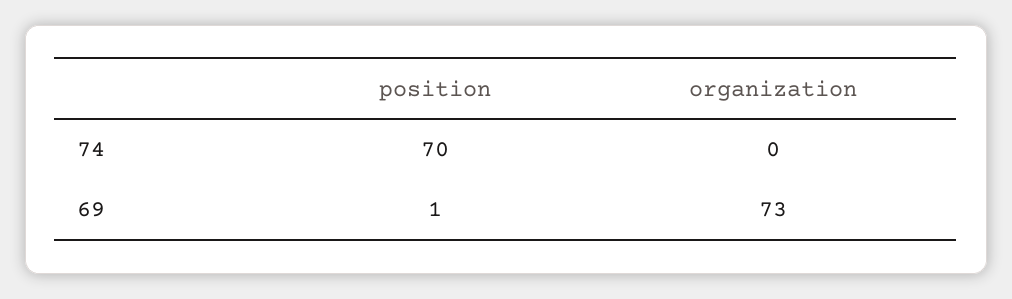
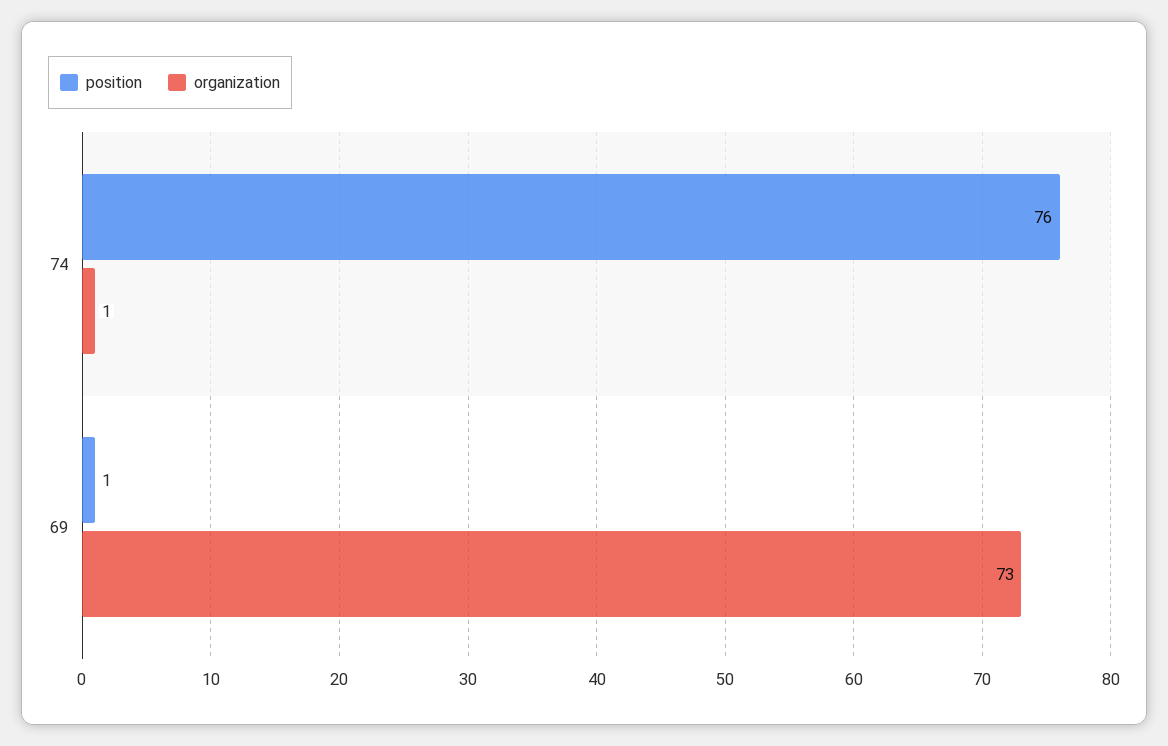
position, 74: 70 -> 76
organization, 74: 0 -> 1

